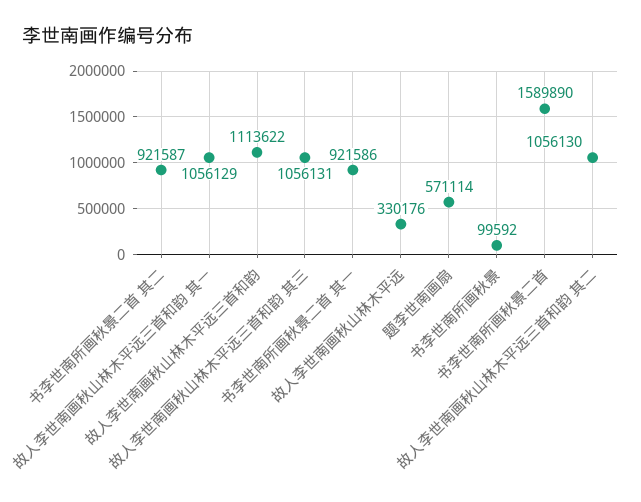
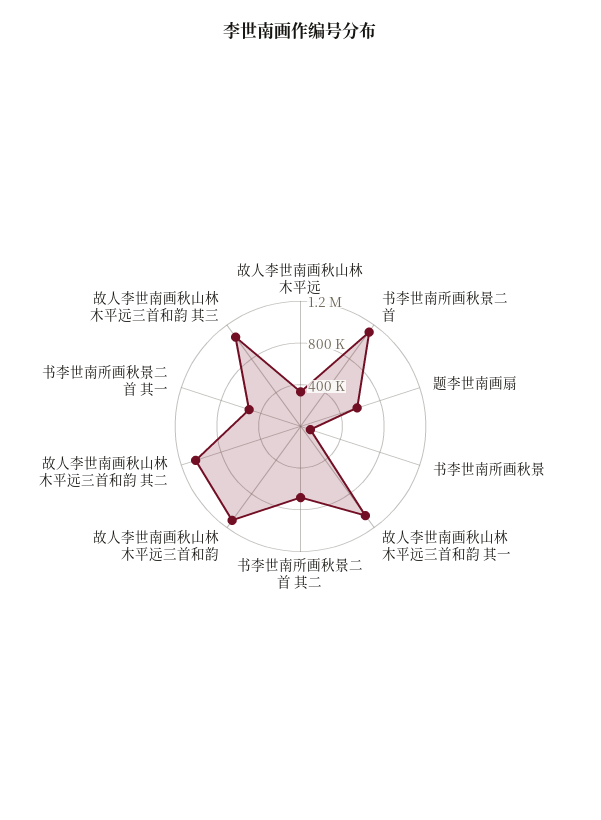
书李世南所画秋景二首 其二: 921587 -> 700000
书李世南所画秋景二首 其一: 921586 -> 500000
书李世南所画秋景二首: 1589890 -> 1100000

